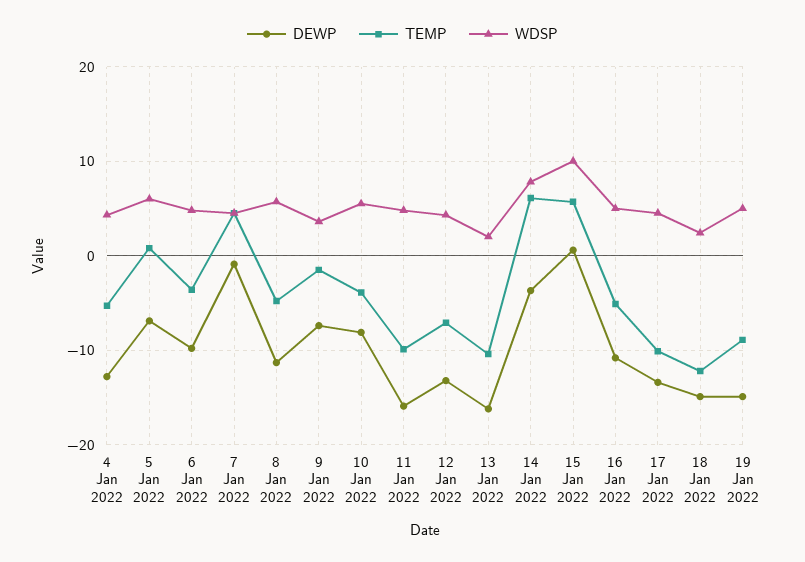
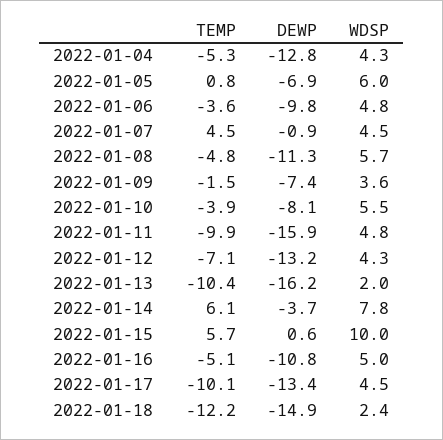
DEWP, 19 Jan 2022: -15 -> none
TEMP, 19 Jan 2022: -9 -> none
WDSP, 19 Jan 2022: 5 -> none

